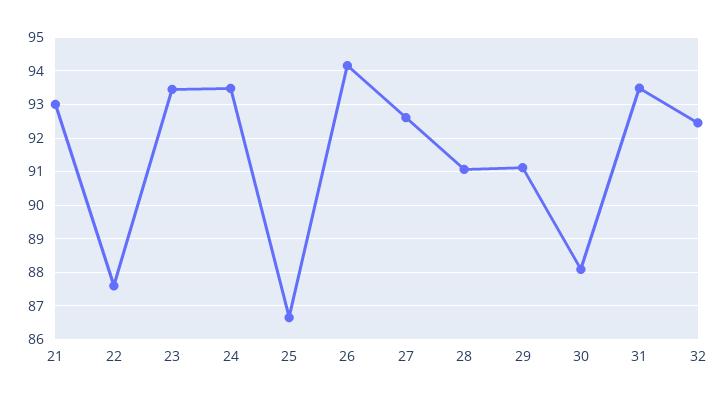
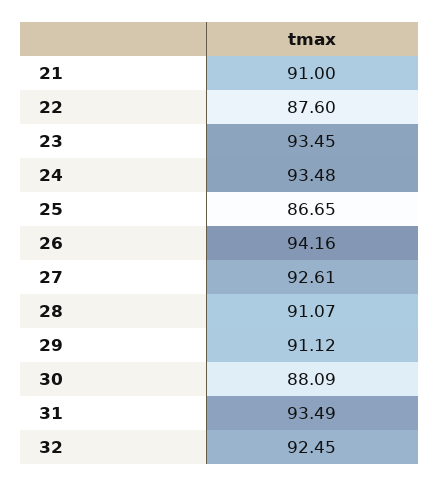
21: 93 -> 91

